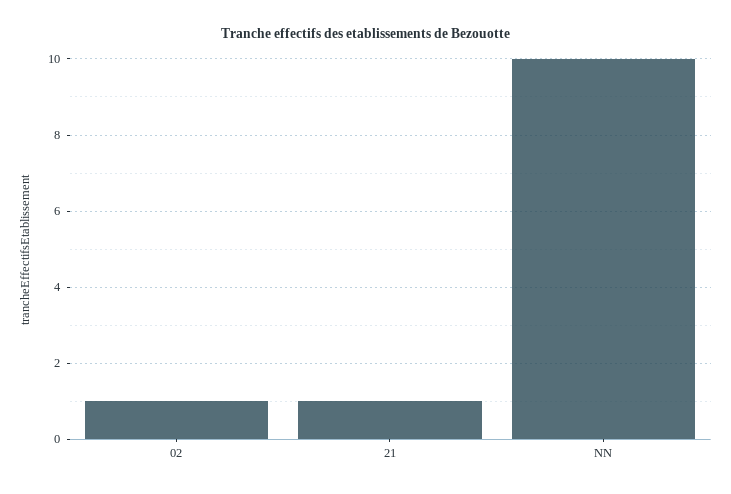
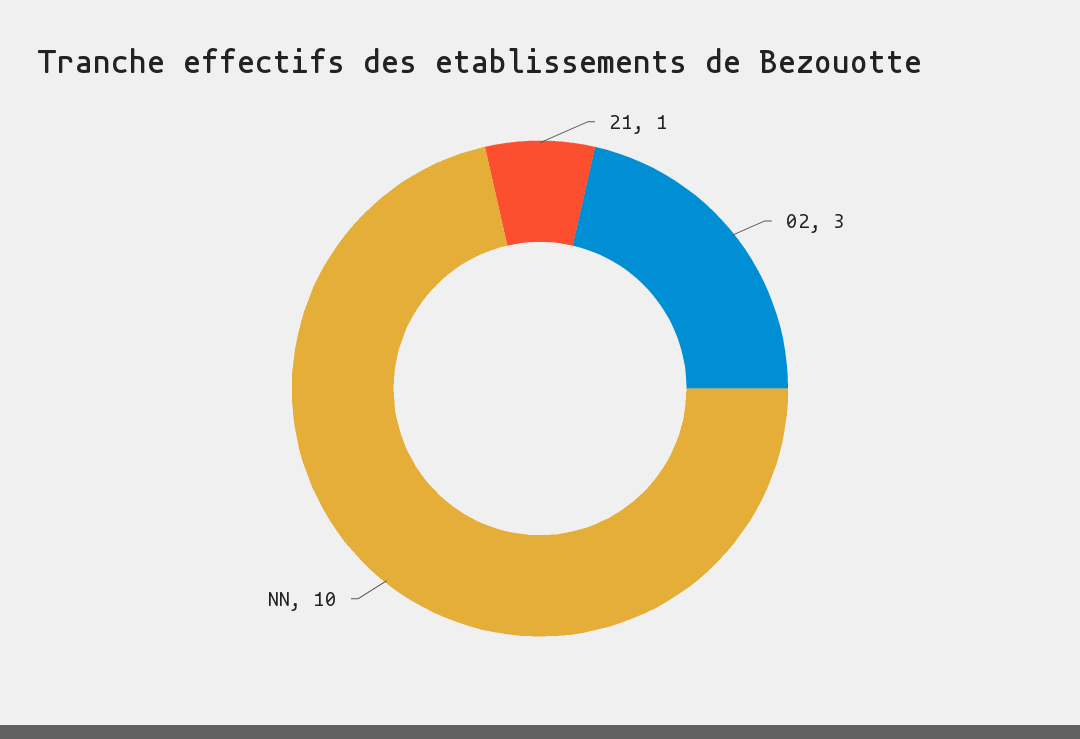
02: 1 -> 3

